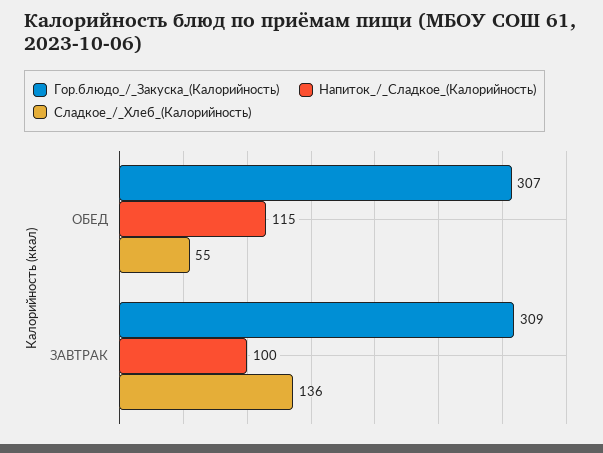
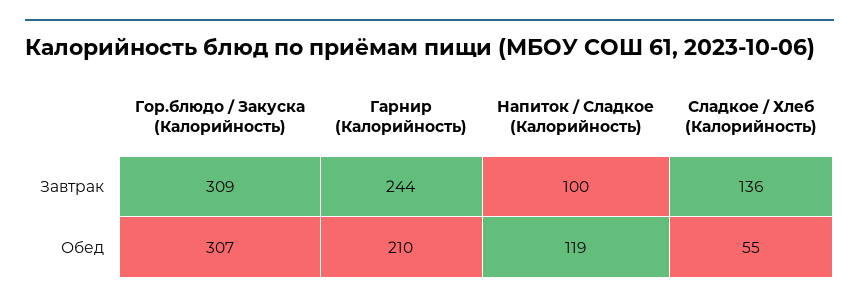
Напиток_/_Сладкое_(Калорийность), ОБЕД: 115 -> 119
Гарнир (Калорийность), ЗАВТРАК: none -> 244
Гарнир (Калорийность), ОБЕД: none -> 210

